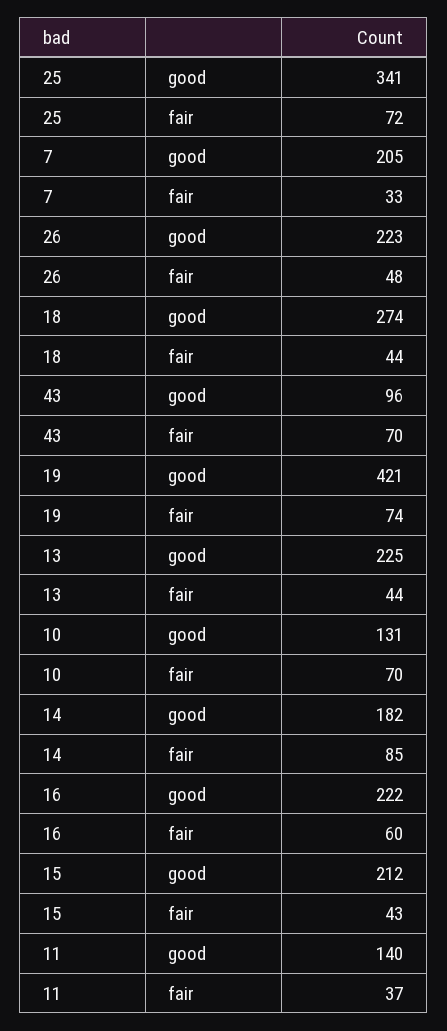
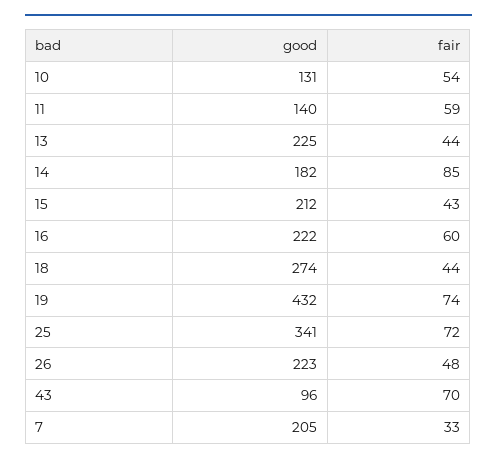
19, good: 421 -> 432
10, fair: 70 -> 54
11, fair: 37 -> 59

